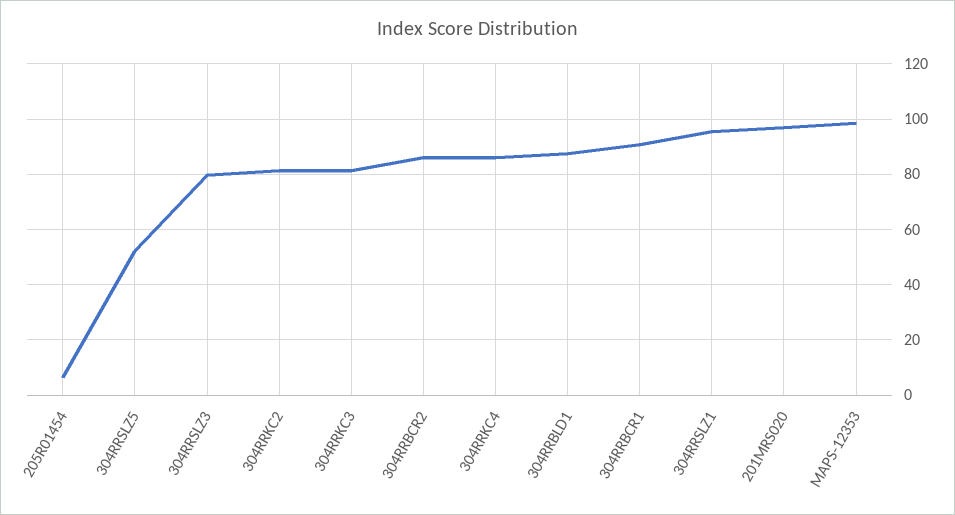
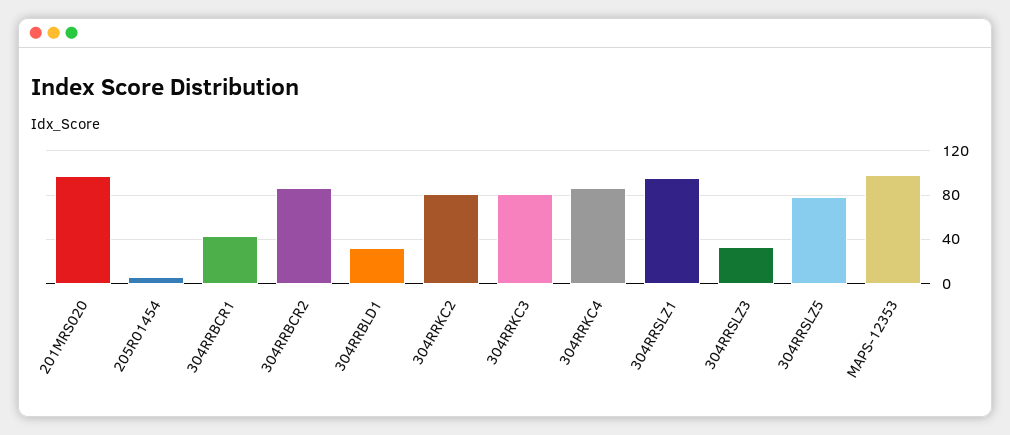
304RRSLZ5: 52.5 -> 80
304RRSLZ3: 80 -> 30
304RRBLD1: 87.5 -> 30
304RRBCR1: 90 -> 40

